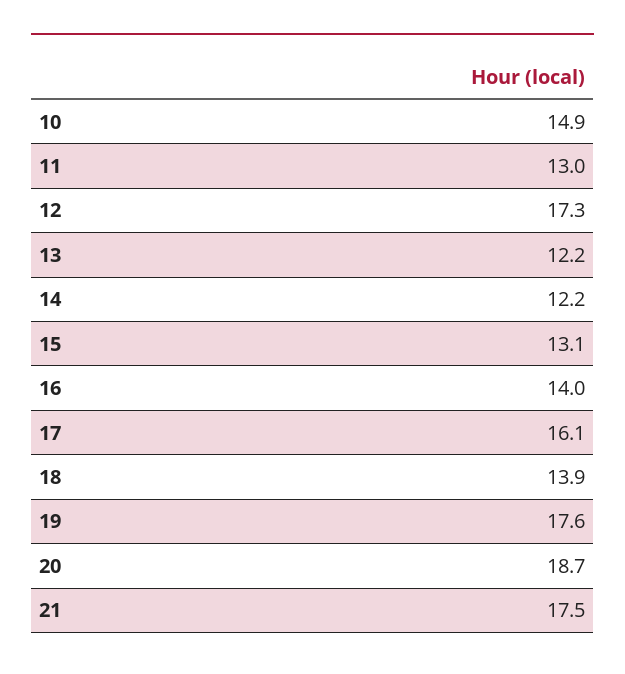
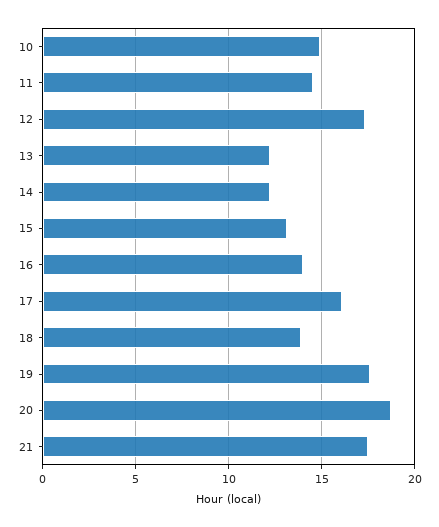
11: 13 -> 14.5

